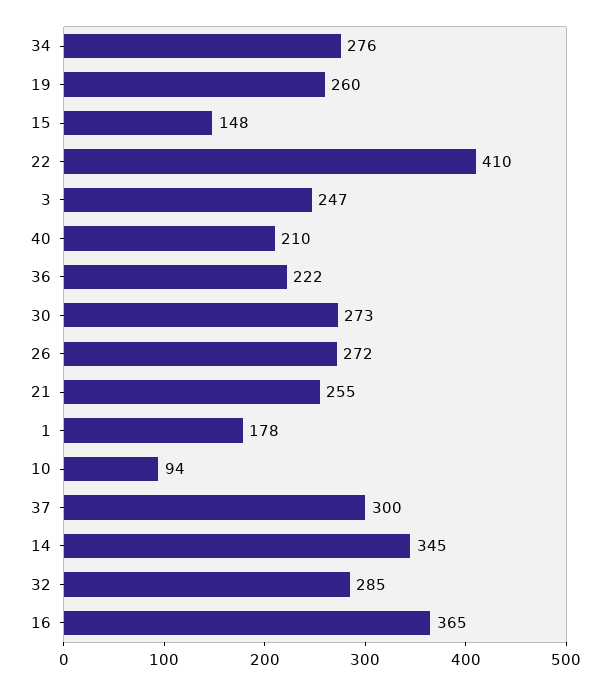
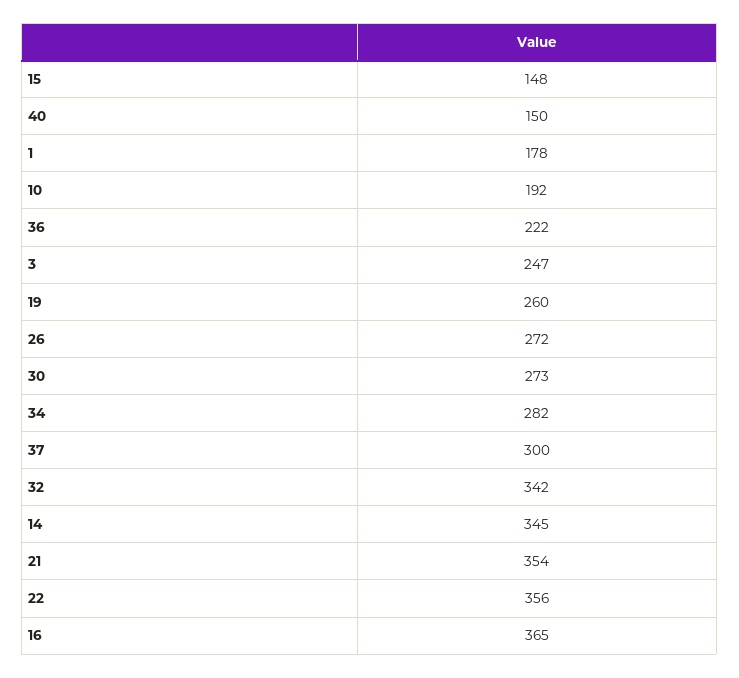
34: 276 -> 282
22: 410 -> 356
40: 210 -> 150
21: 255 -> 354
10: 94 -> 192
32: 285 -> 342

